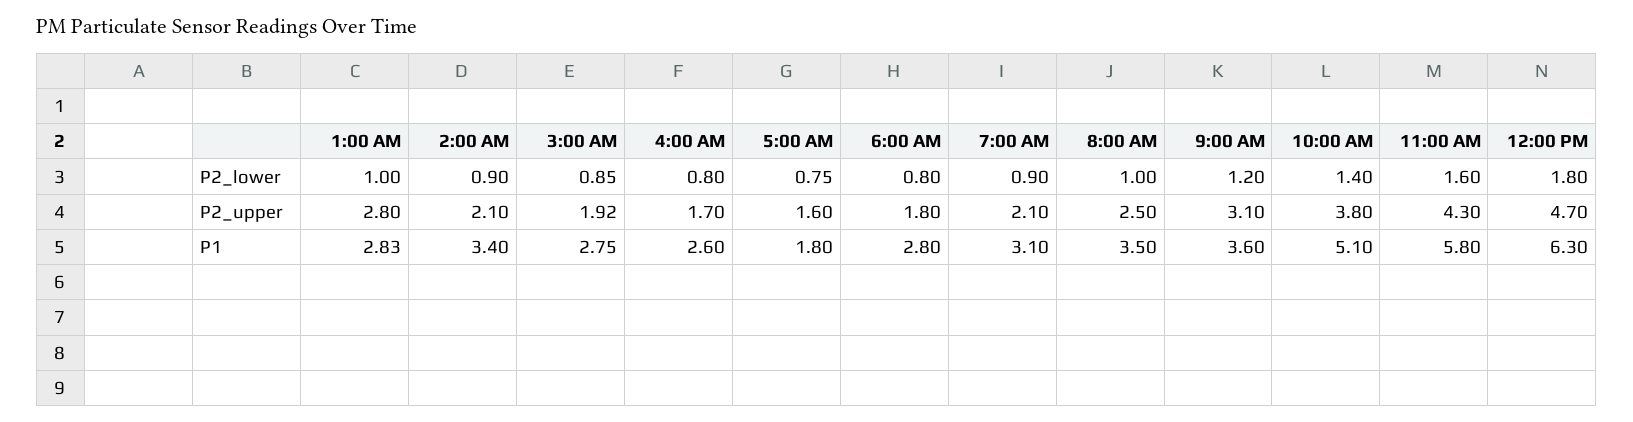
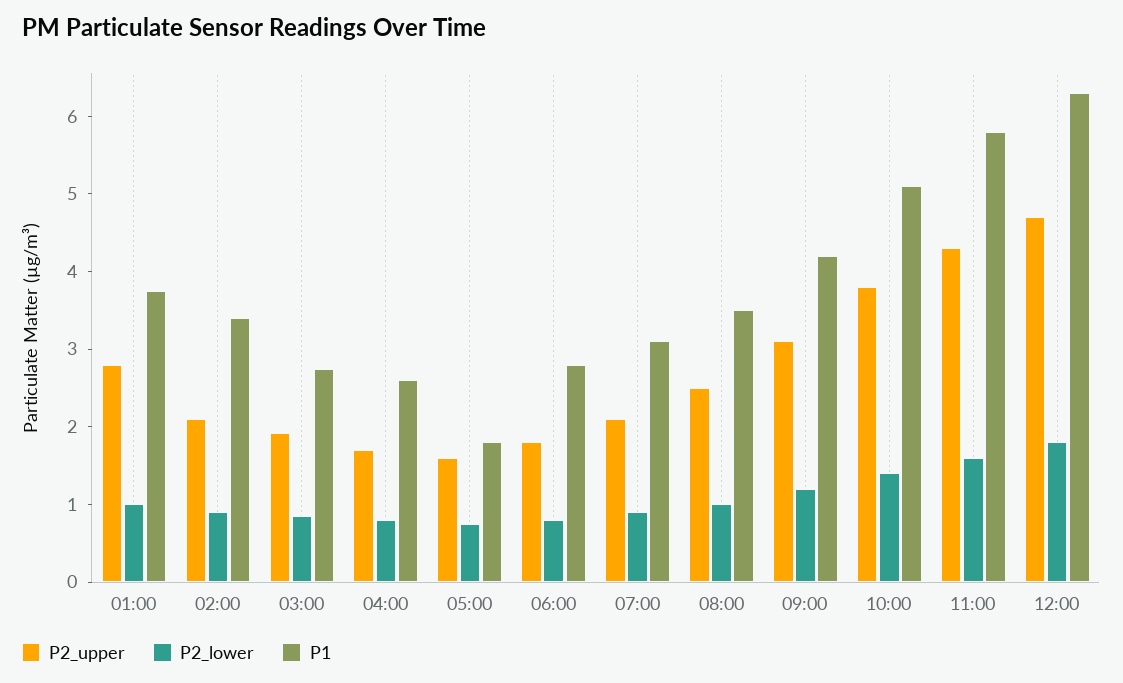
P1, 1:00 AM: 2.83 -> 3.8
P1, 9:00 AM: 3.6 -> 4.2

